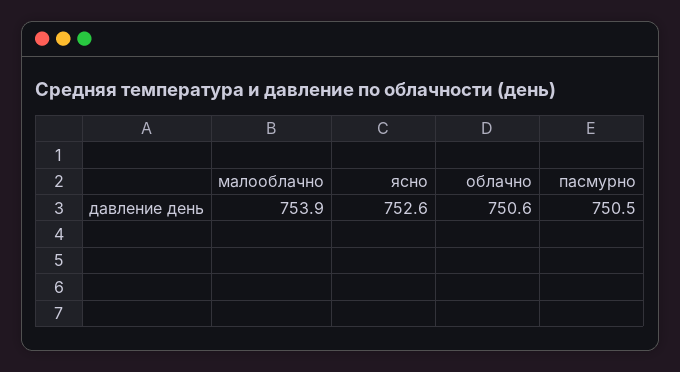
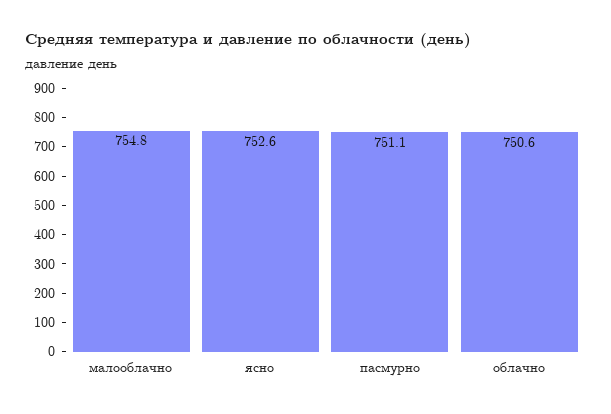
малооблачно: 753.9 -> 754.8
пасмурно: 750.5 -> 751.1

